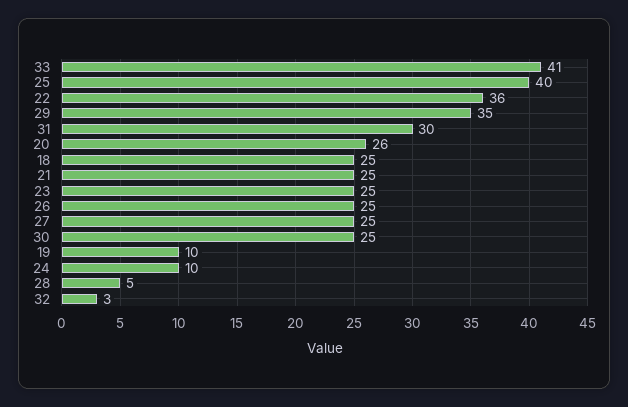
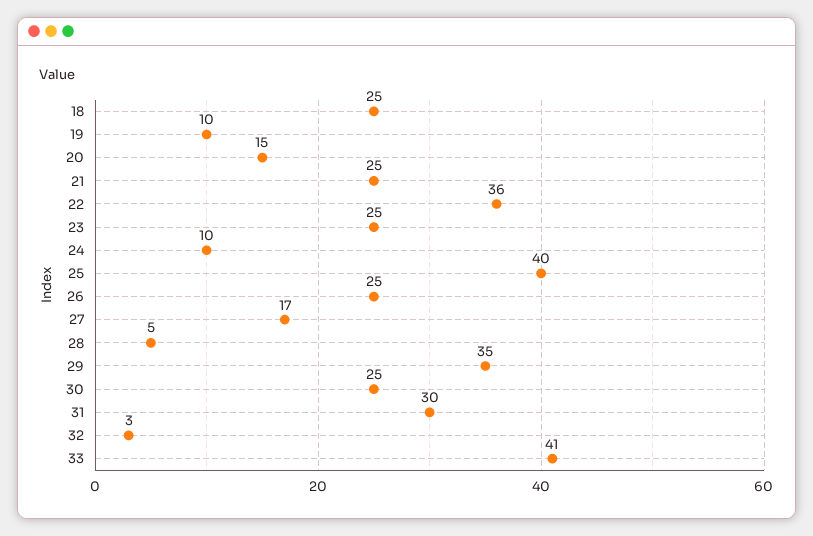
20: 26 -> 15
27: 25 -> 17

